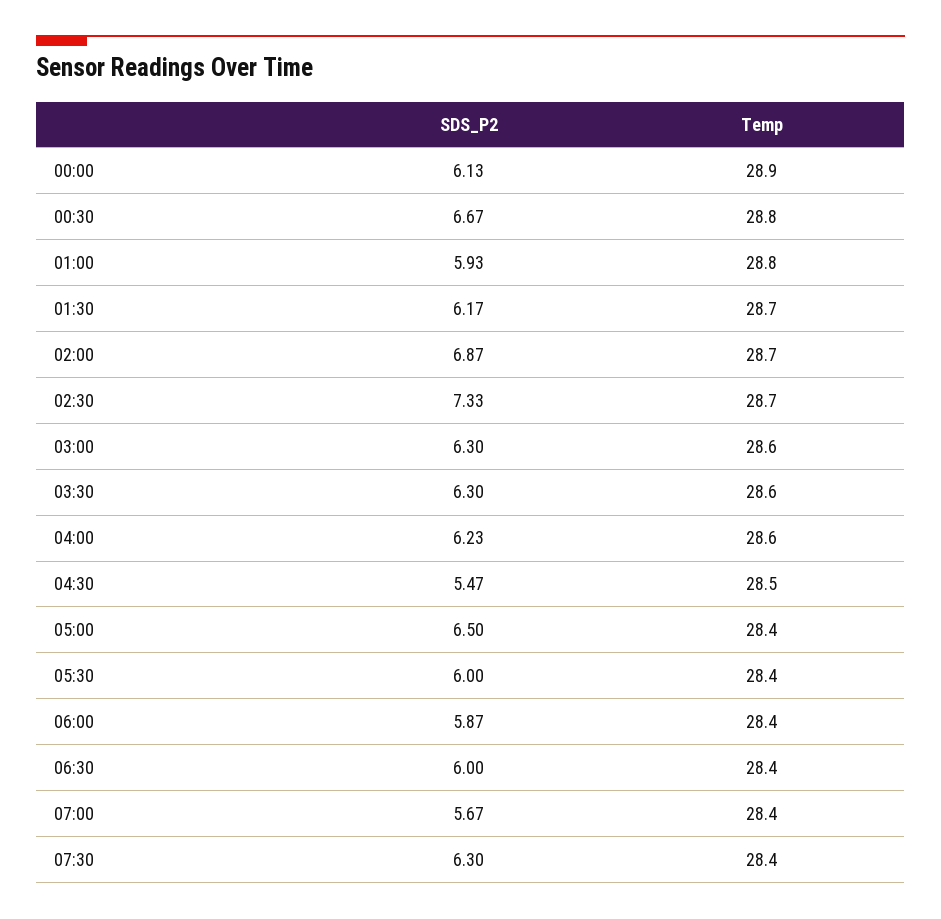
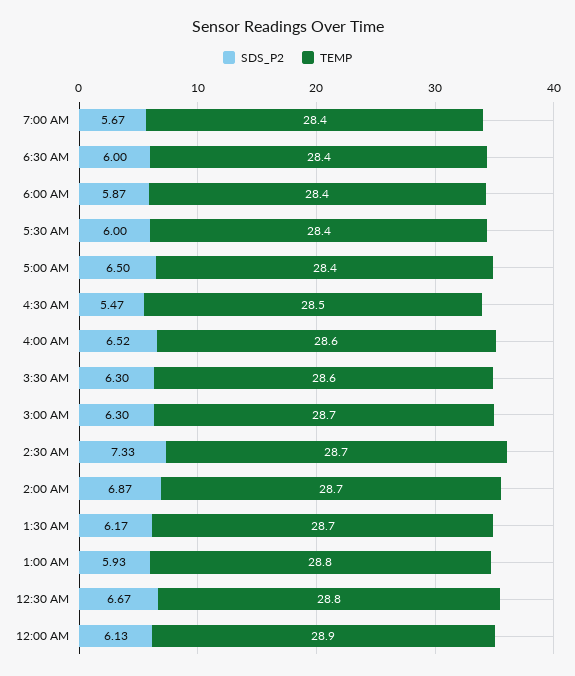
Temp, 03:00: 28.6 -> 28.7
SDS_P2, 04:00: 6.23 -> 6.52
SDS_P2, 07:30: 6.3 -> none
Temp, 07:30: 28.4 -> none

